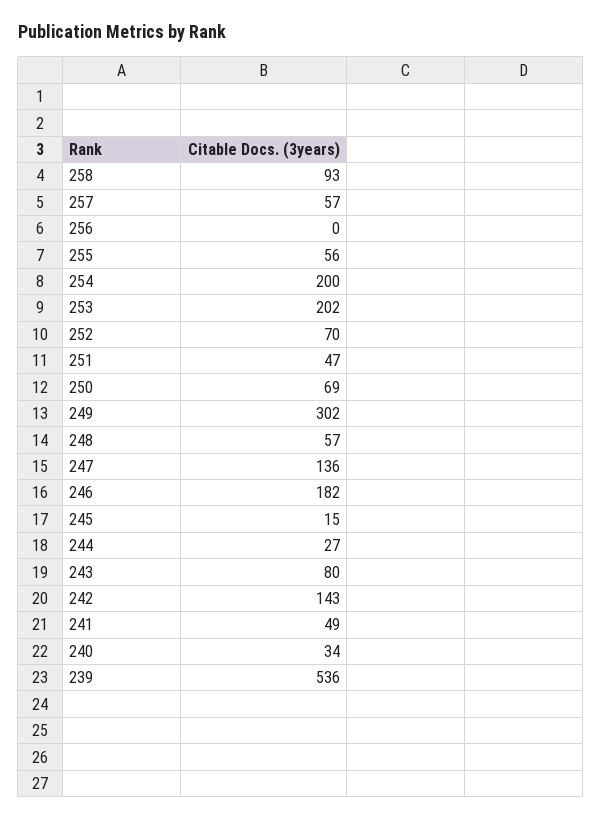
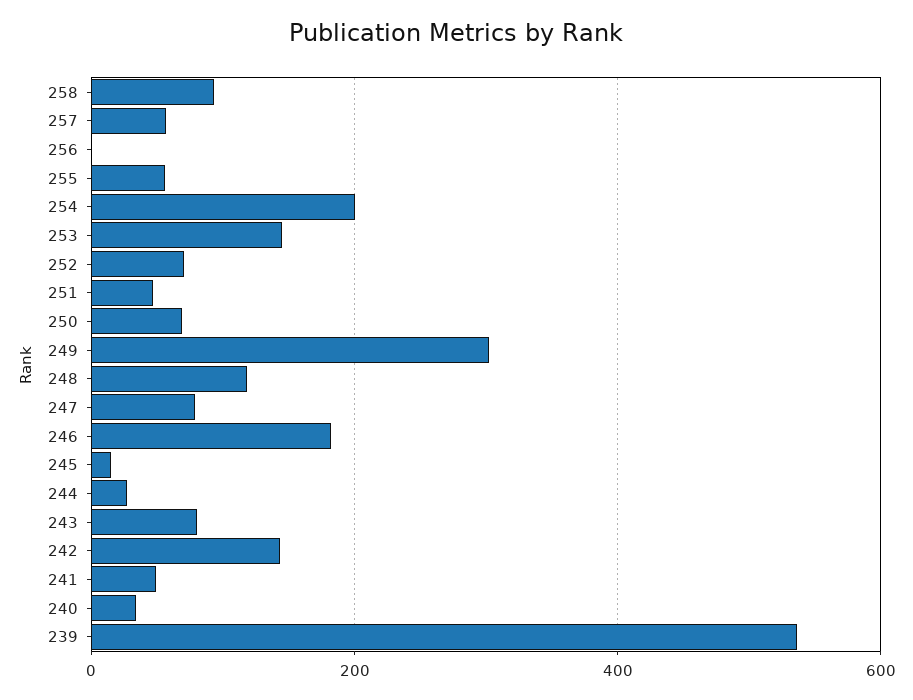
253: 202 -> 140
248: 57 -> 120
247: 136 -> 80

